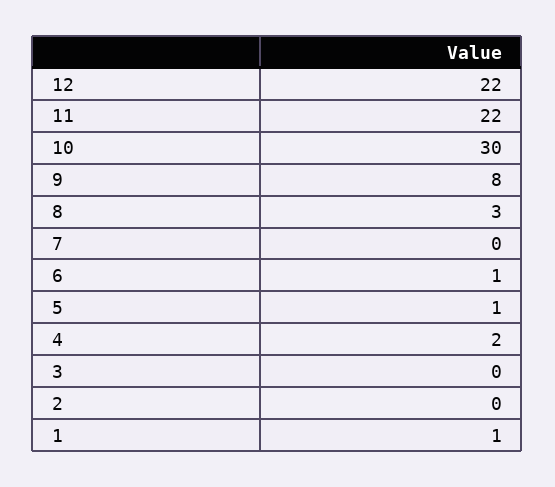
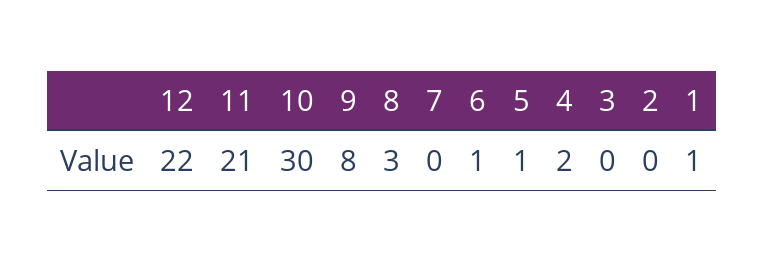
11: 22 -> 21

